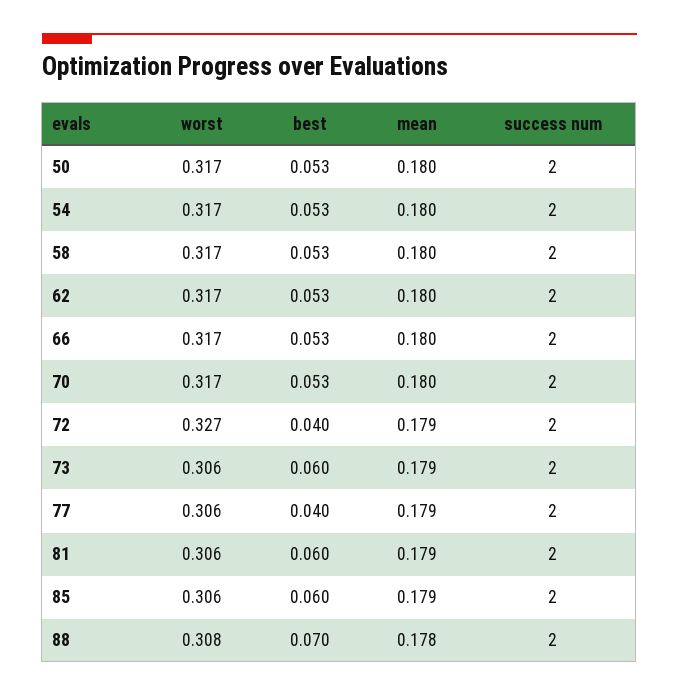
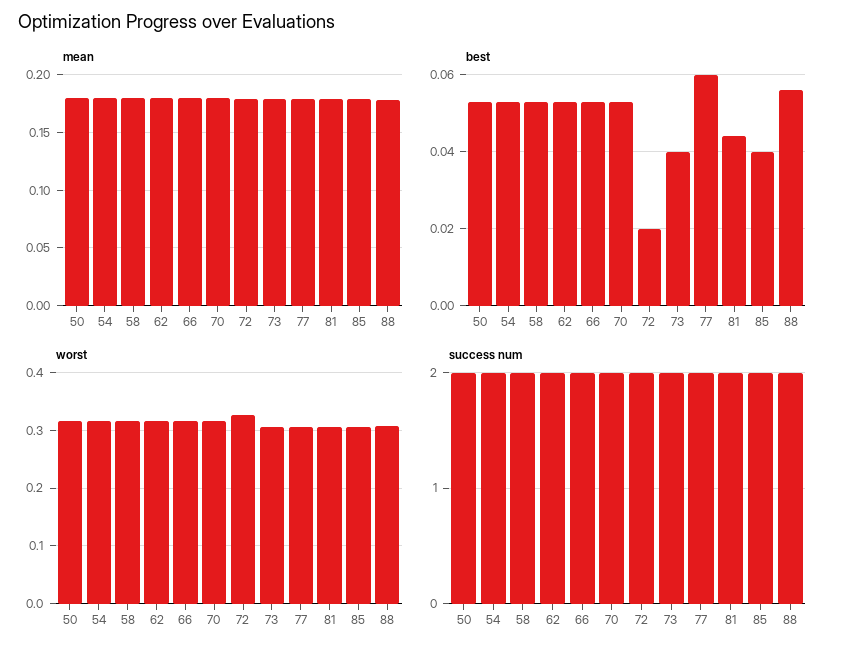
best, 72: 0.04 -> 0.02
best, 73: 0.06 -> 0.04
best, 77: 0.04 -> 0.06
best, 81: 0.06 -> 0.045
best, 85: 0.06 -> 0.04
best, 88: 0.07 -> 0.055

